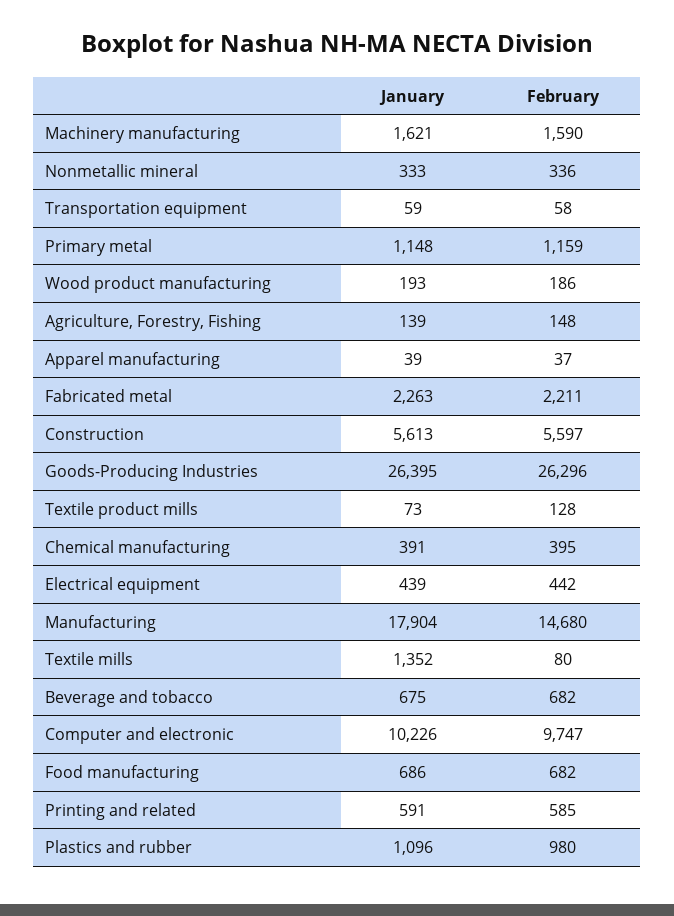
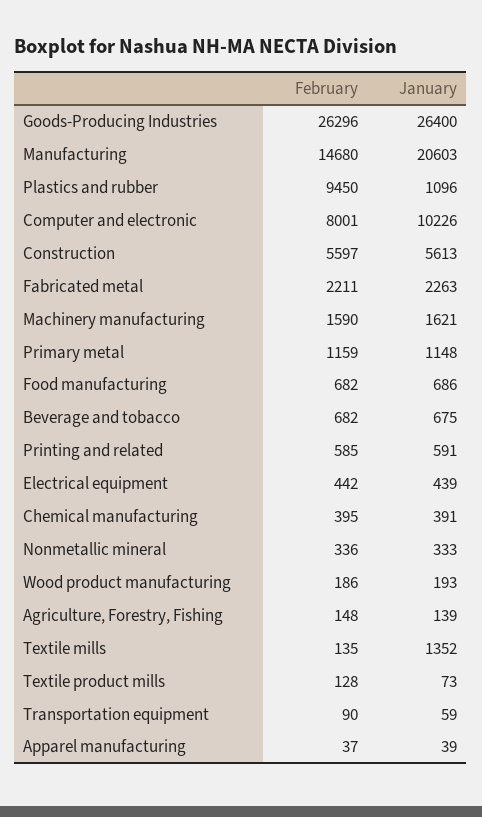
February, Transportation equipment: 58 -> 90
January, Goods-Producing Industries: 26395 -> 26400
January, Manufacturing: 17904 -> 20603
February, Textile mills: 80 -> 135
February, Computer and electronic: 9747 -> 8001
February, Plastics and rubber: 980 -> 9450

